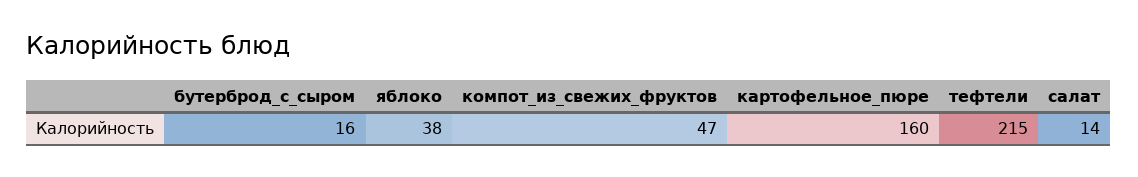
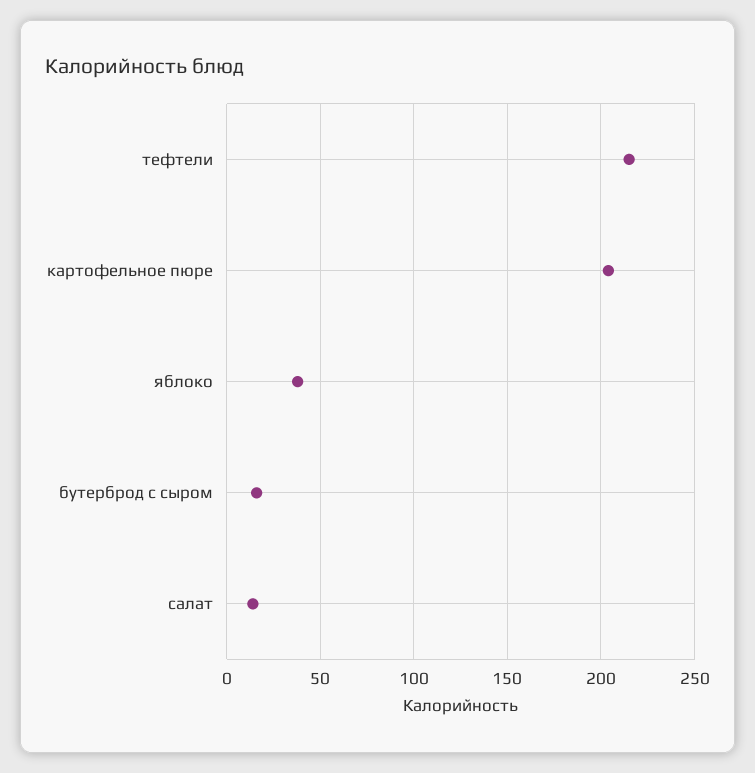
компот_из_свежих_фруктов: 47 -> none
картофельное_пюре: 160 -> 205

